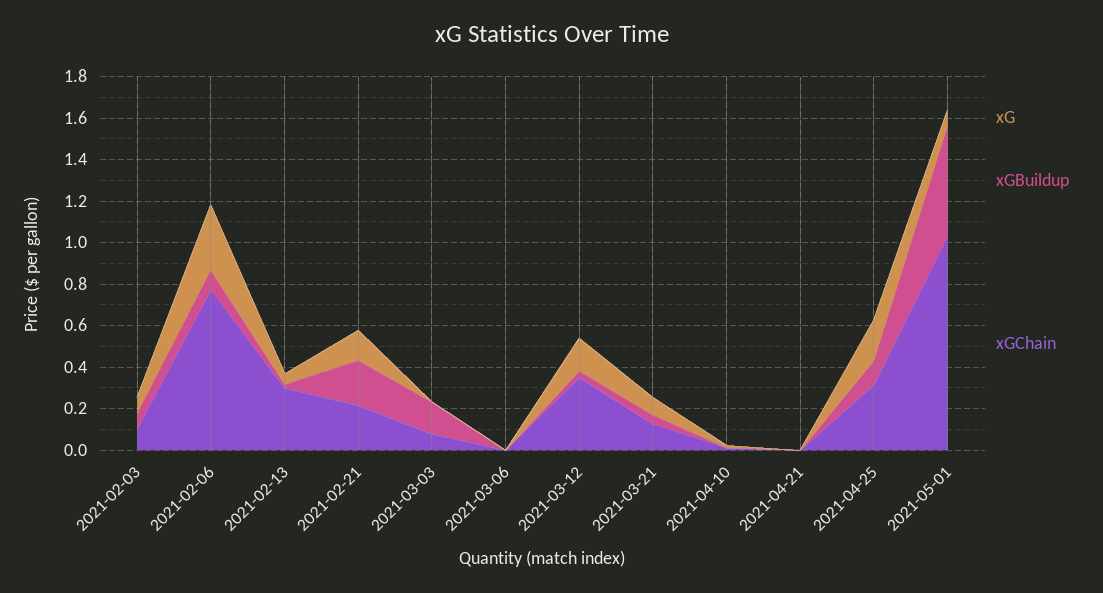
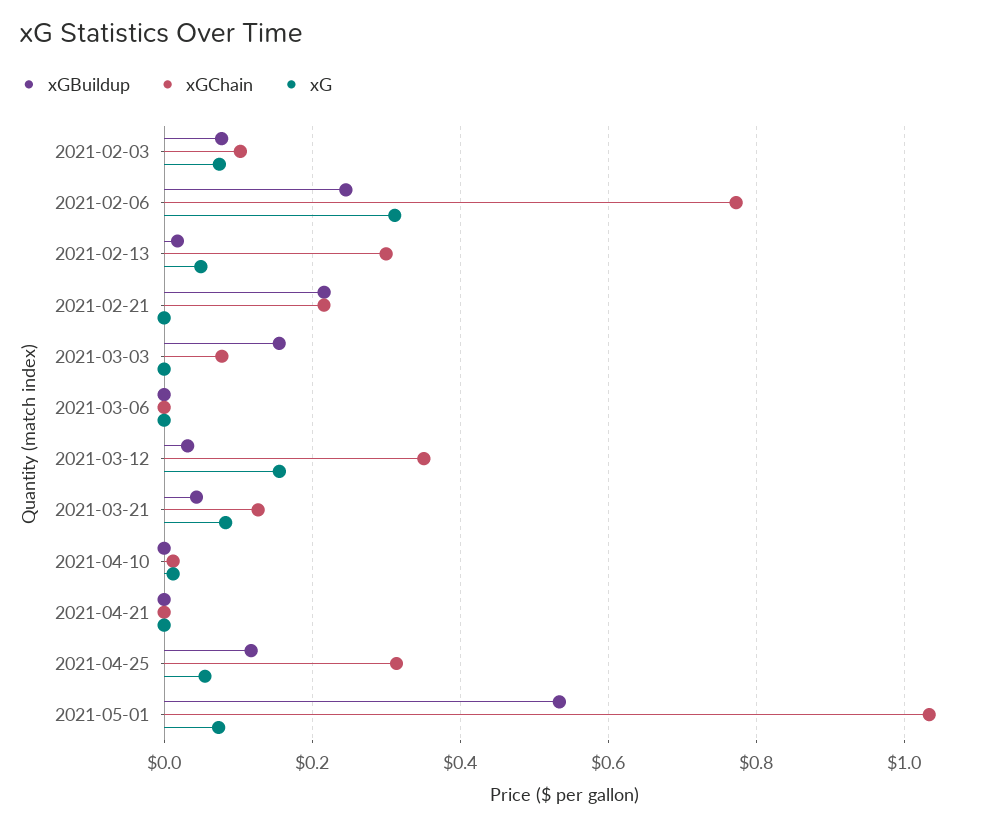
xGBuildup, 2021-02-06: 0.1 -> 0.24
xG, 2021-02-21: 0.15 -> 0
xG, 2021-04-25: 0.2 -> 0.06

